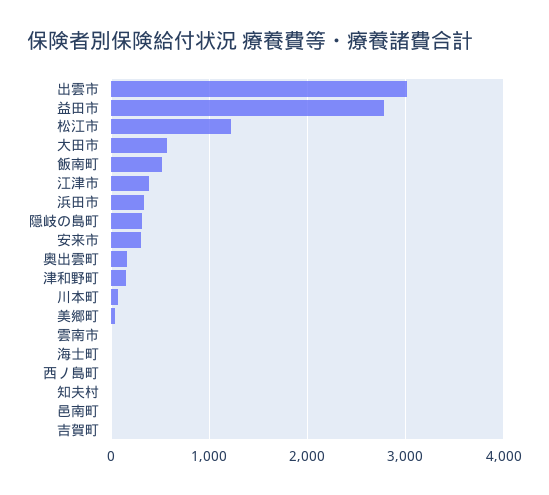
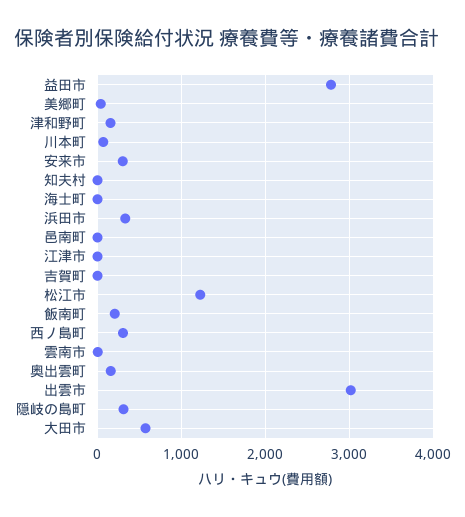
飯南町: 500 -> 200
江津市: 400 -> 0
西ノ島町: 0 -> 300

